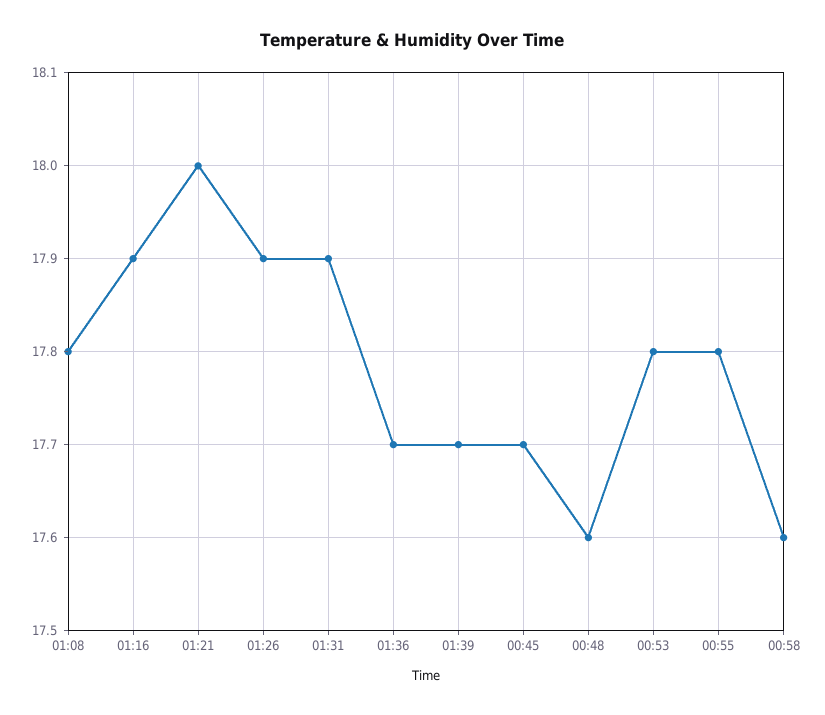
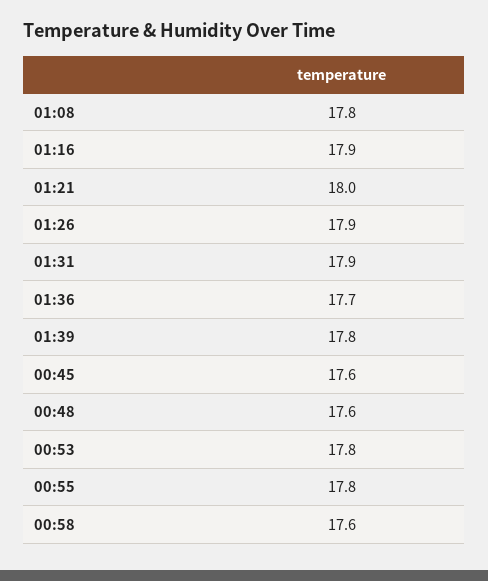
01:39: 17.7 -> 17.8
00:45: 17.7 -> 17.6

